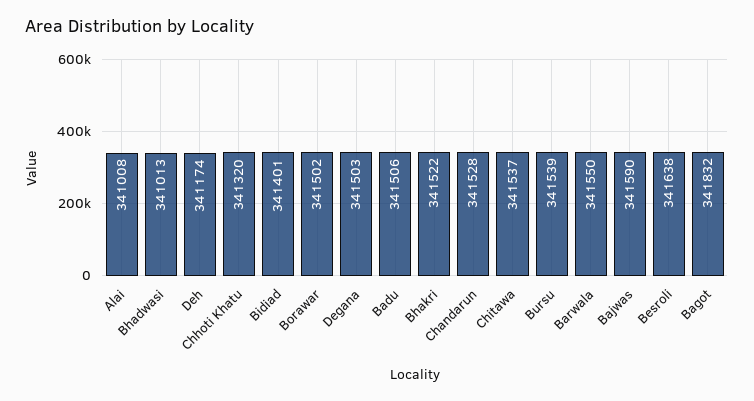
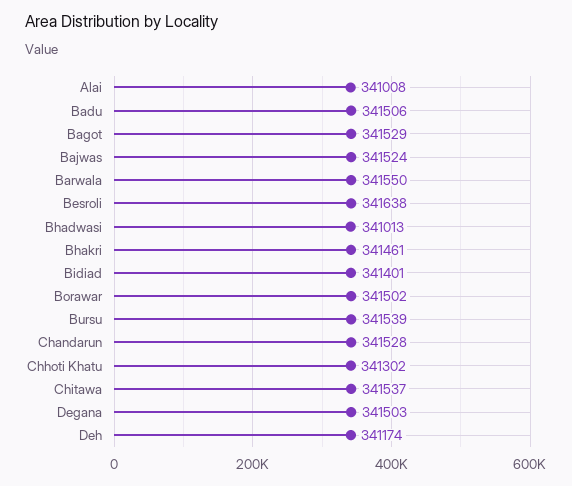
Chhoti Khatu: 341320 -> 341302
Bhakri: 341522 -> 341461
Bajwas: 341590 -> 341524
Bagot: 341832 -> 341529

